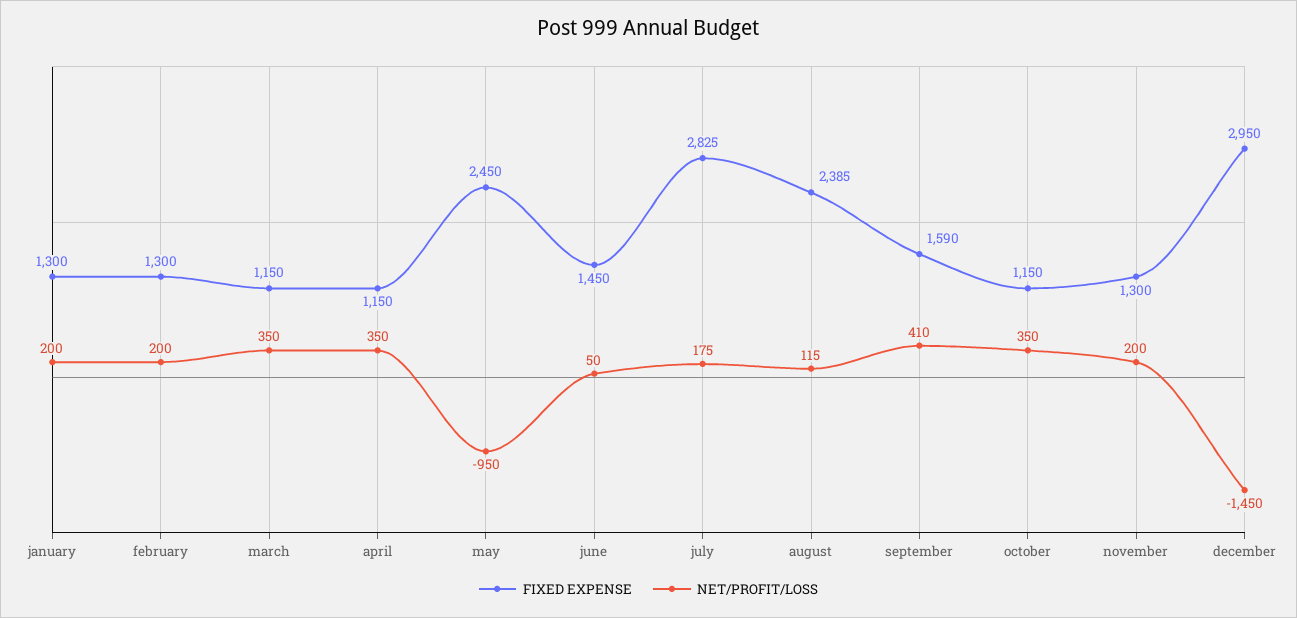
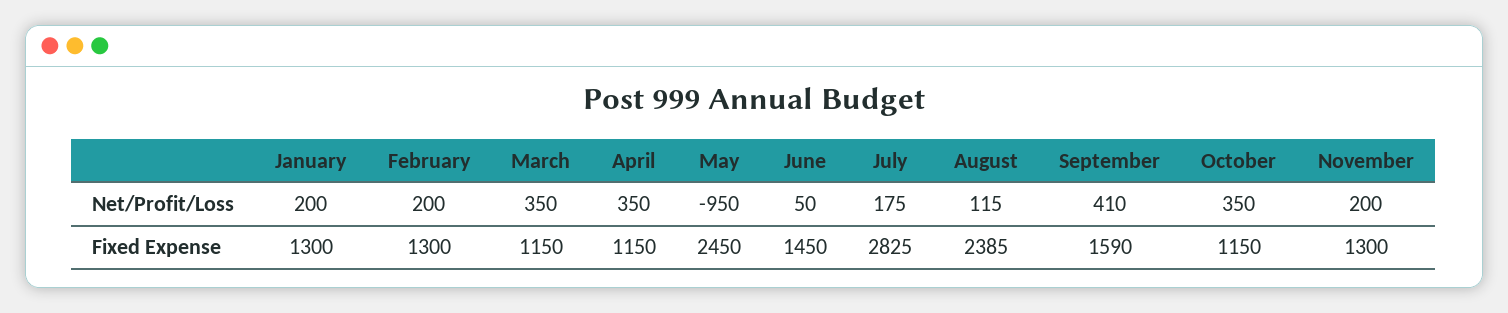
FIXED EXPENSE, december: 2950 -> none
NET/PROFIT/LOSS, december: -1450 -> none

